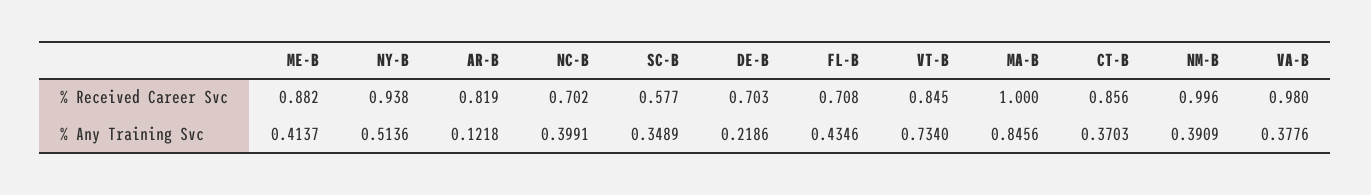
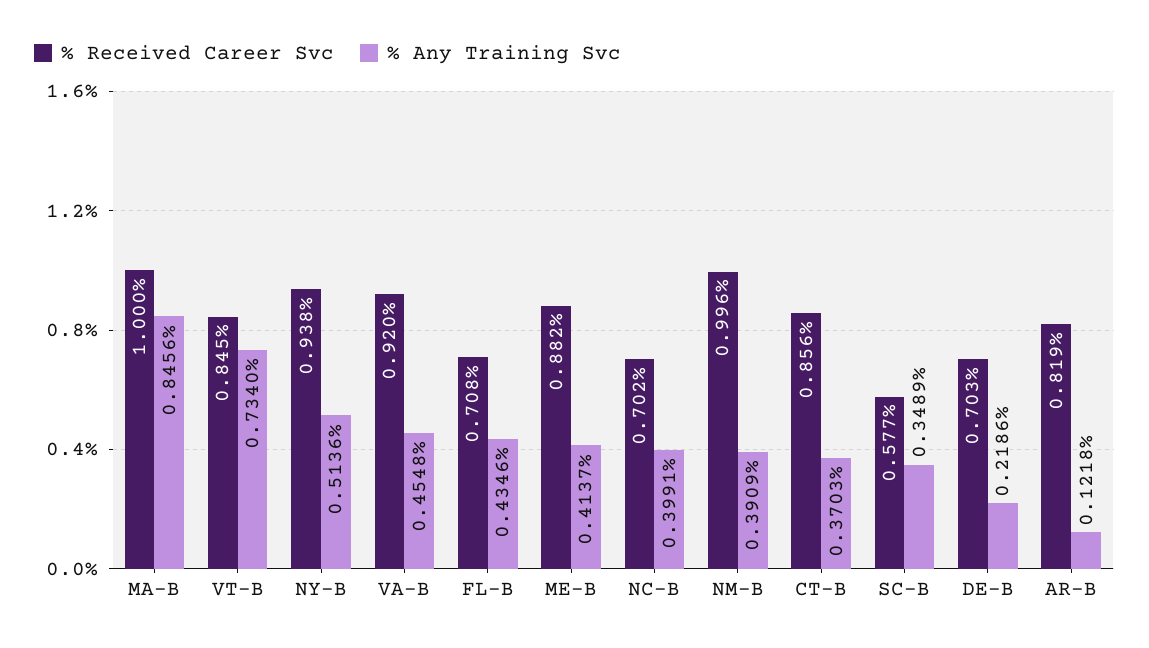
% Received Career Svc, VA-B: 0.98 -> 0.92
% Any Training Svc, VA-B: 0.3776 -> 0.4548

